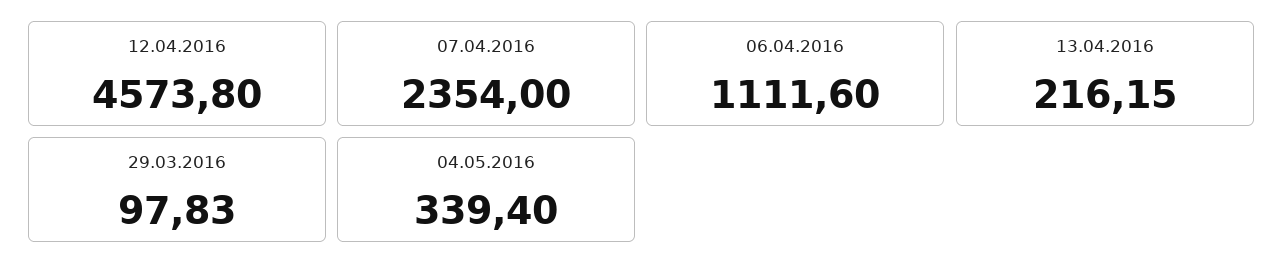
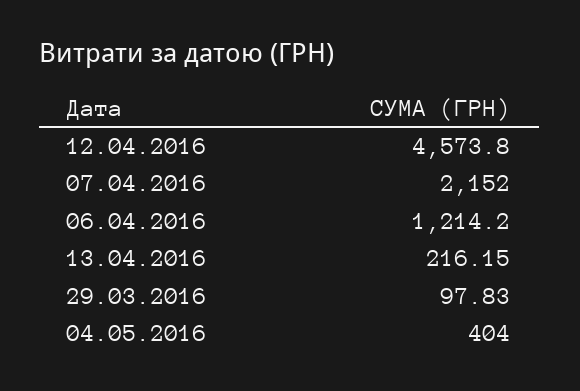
07.04.2016: 2354 -> 2152
06.04.2016: 1111.6 -> 1214.2
04.05.2016: 339.4 -> 404

